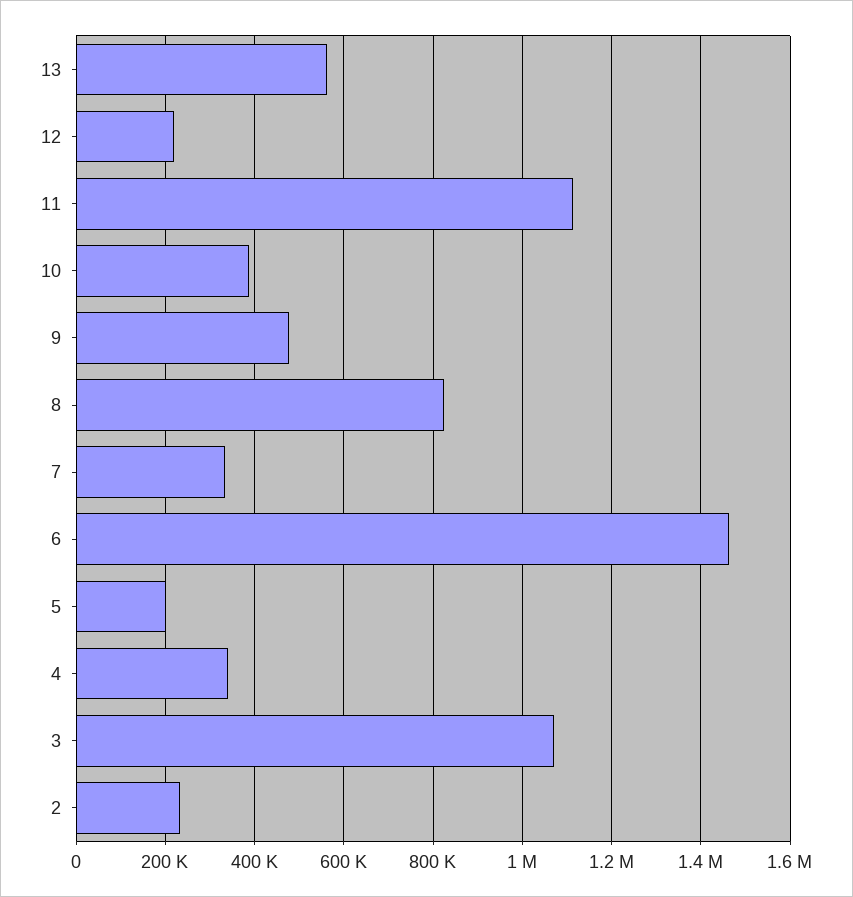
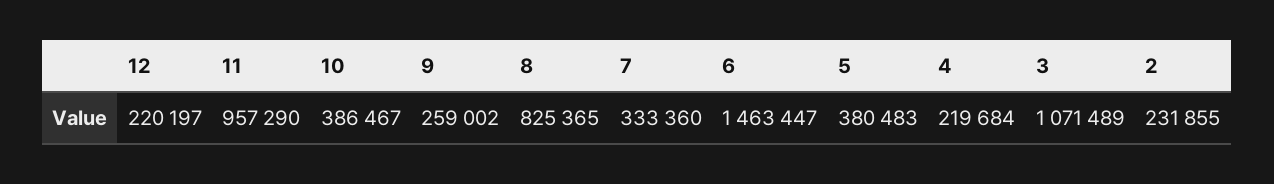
13: 560000 -> none
11: 1120000 -> 957290
9: 480000 -> 259002
5: 200000 -> 380483
4: 340000 -> 219684

